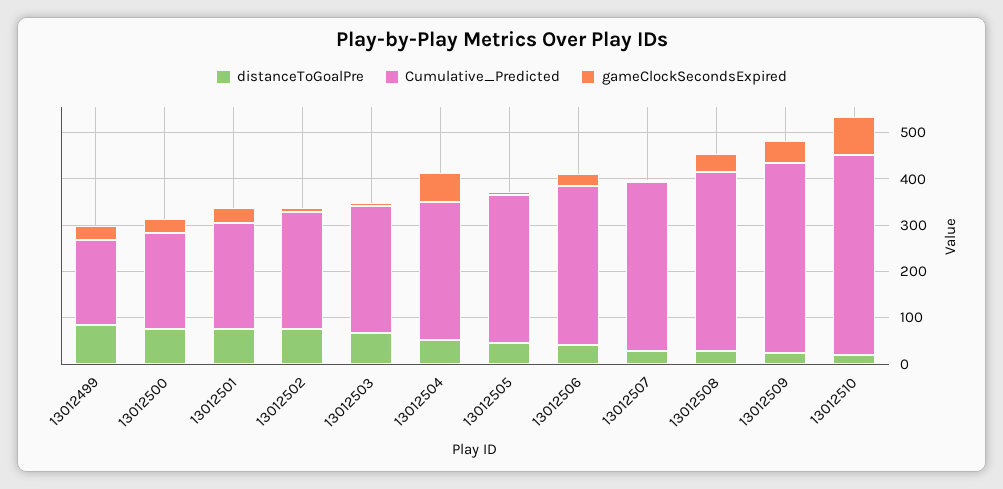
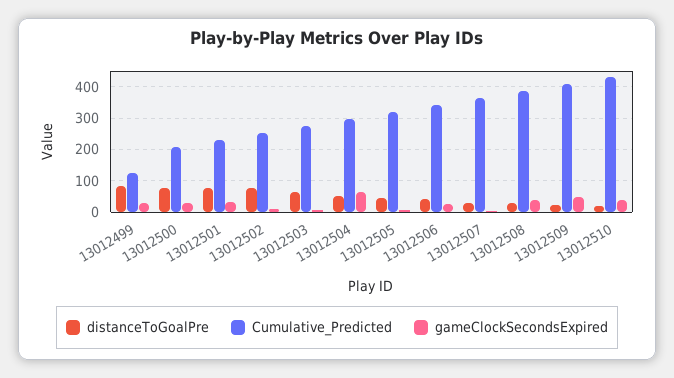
Cumulative_Predicted, 13012499: 180 -> 120
gameClockSecondsExpired, 13012510: 80 -> 40

